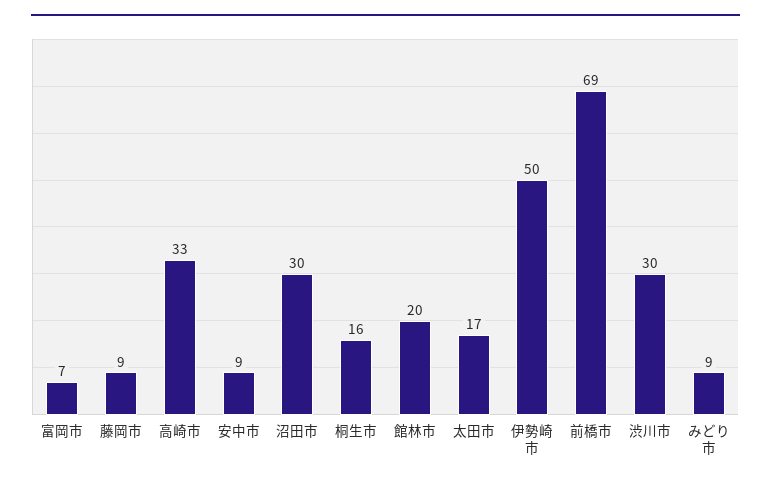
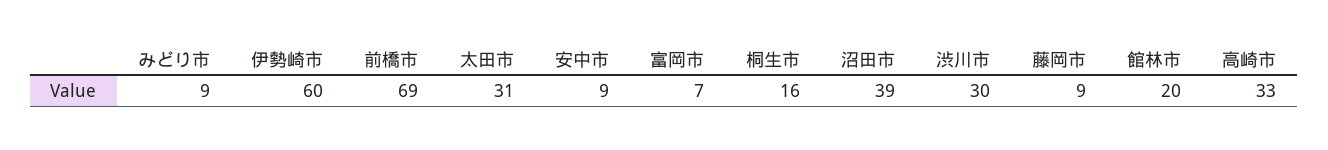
沼田市: 30 -> 39
太田市: 17 -> 31
伊勢崎市: 50 -> 60

